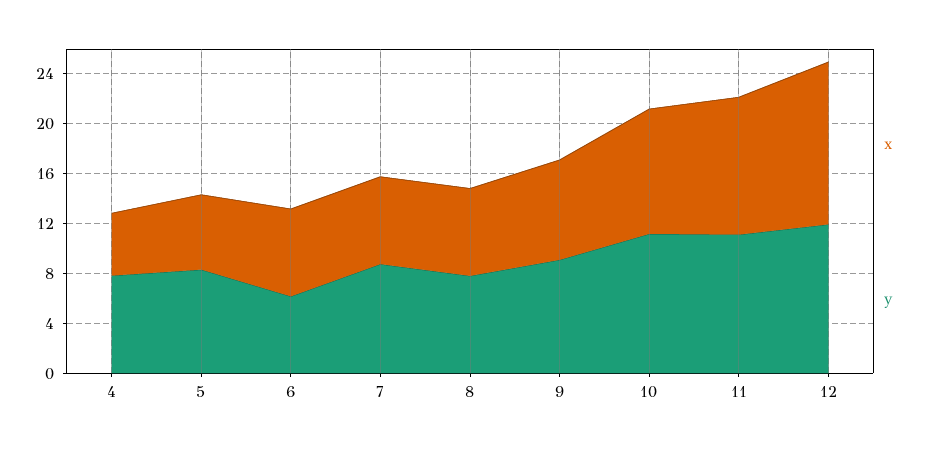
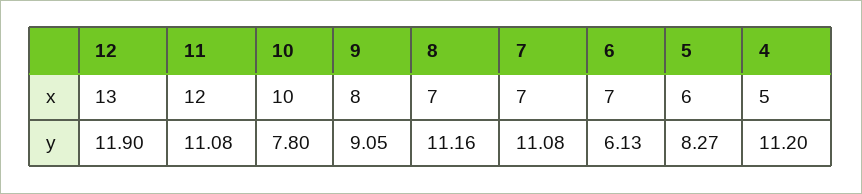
y, 4: 8 -> 11.2
y, 7: 9 -> 11.08
y, 8: 8 -> 11.16
y, 10: 11 -> 7.8
x, 11: 11 -> 12

